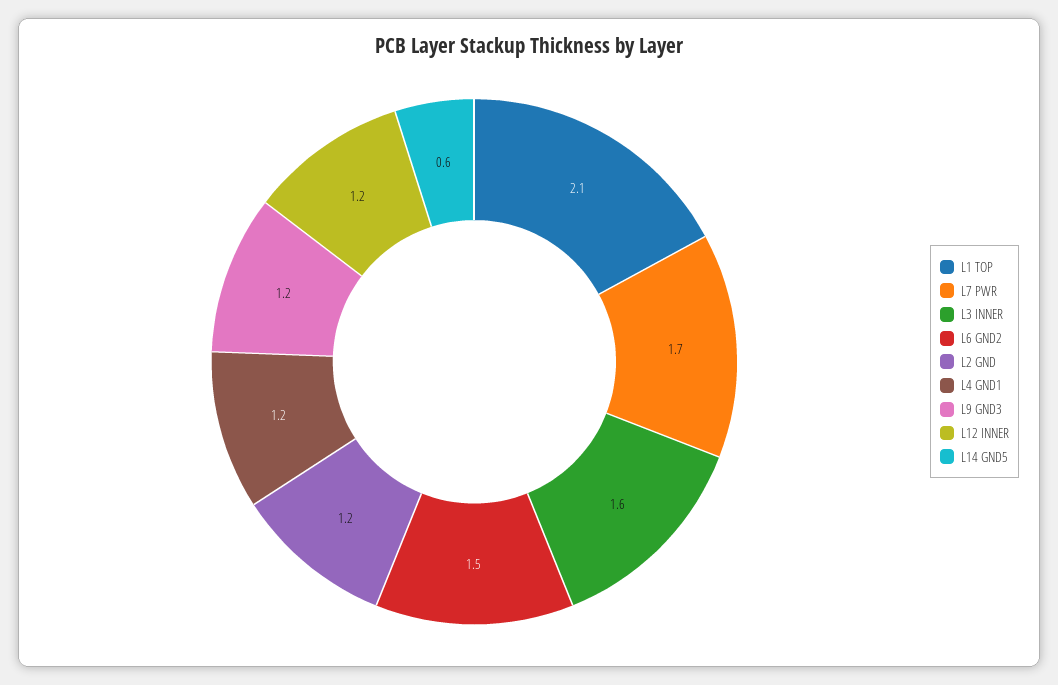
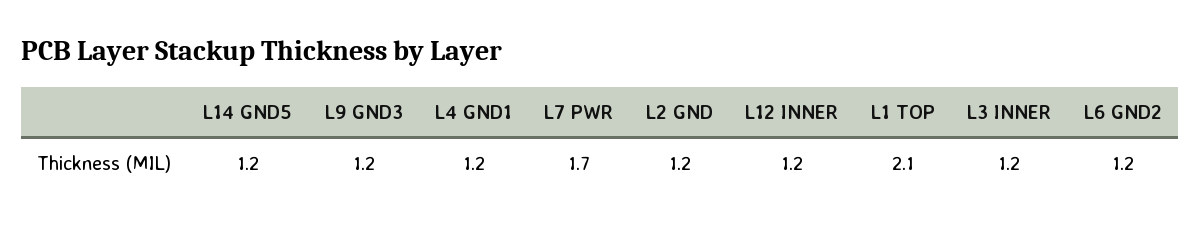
L3 INNER: 1.6 -> 1.2
L6 GND2: 1.5 -> 1.2
L14 GND5: 0.6 -> 1.2

